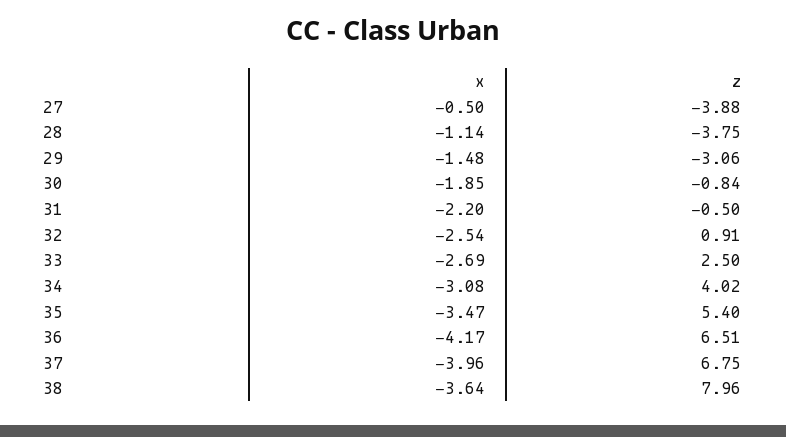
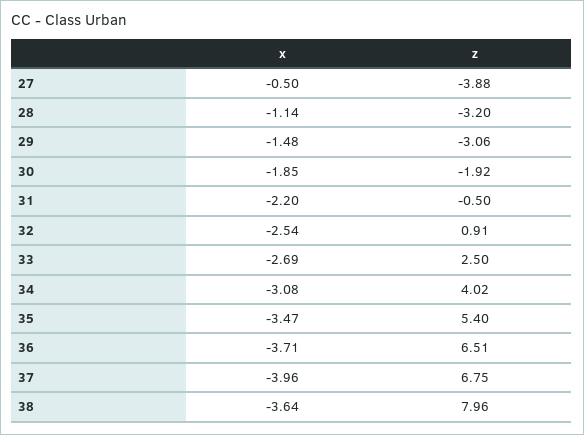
z, 28: -3.75 -> -3.2
z, 30: -0.84 -> -1.92
x, 36: -4.17 -> -3.71

